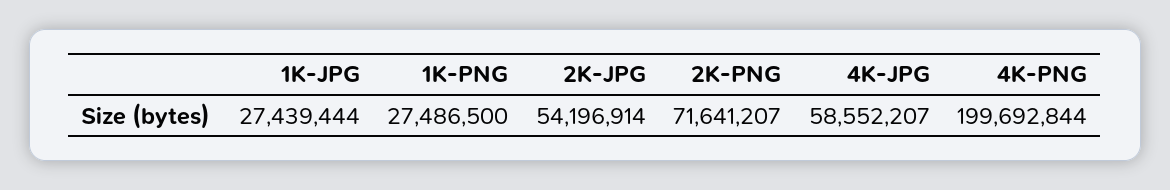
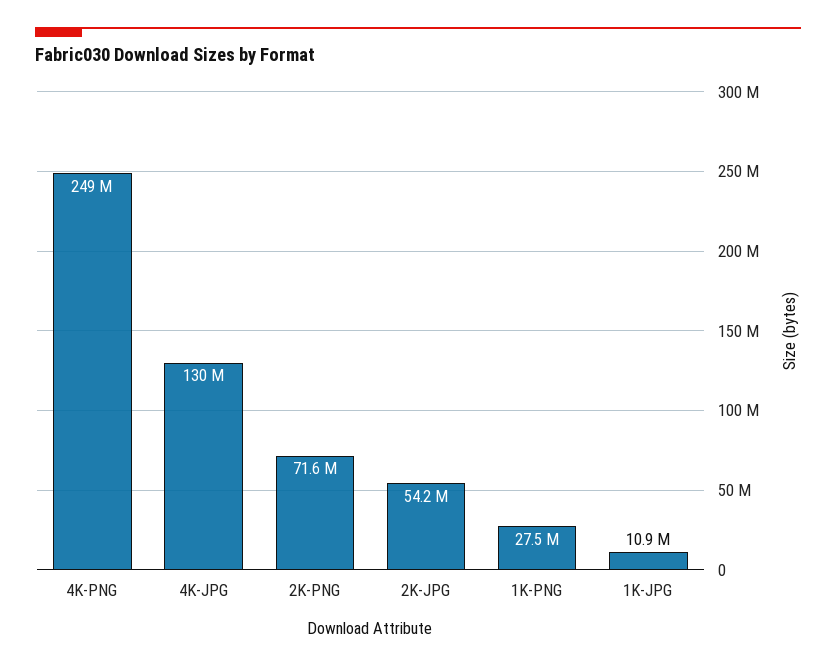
1K-JPG: 27439444 -> 10900000
4K-JPG: 58552207 -> 130000000
4K-PNG: 199692844 -> 249000000

